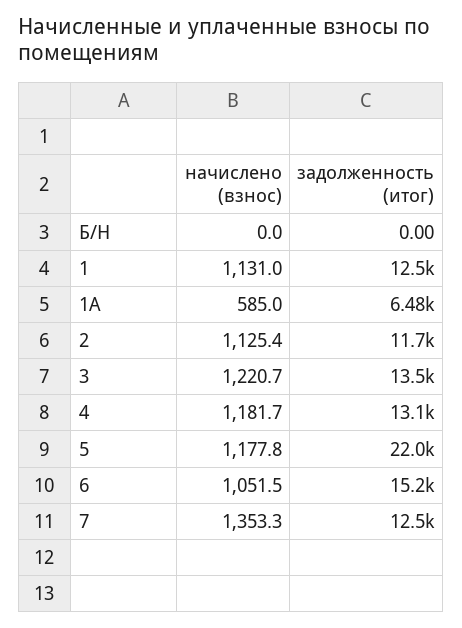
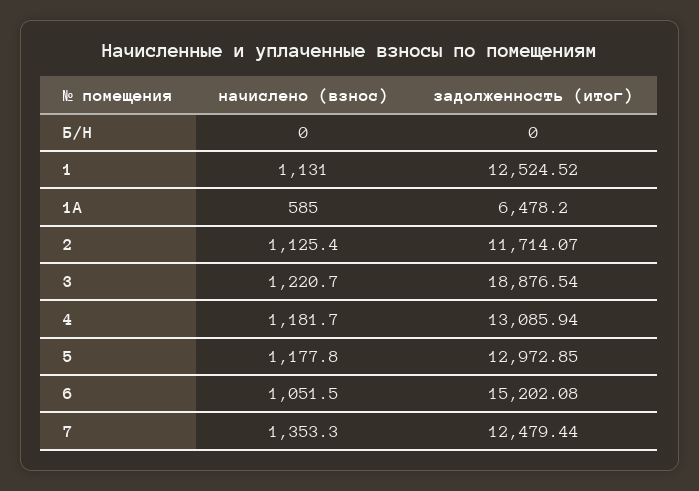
задолженность (итог), 3: 13500 -> 18876.54
задолженность (итог), 5: 22000 -> 12972.85

